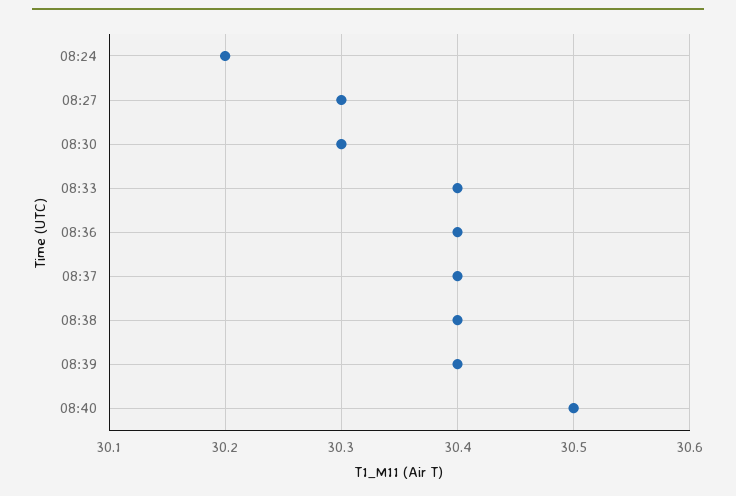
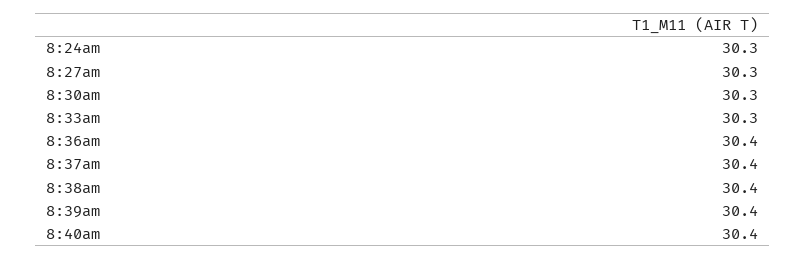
08:24: 30.2 -> 30.3
08:33: 30.4 -> 30.3
08:40: 30.5 -> 30.4

